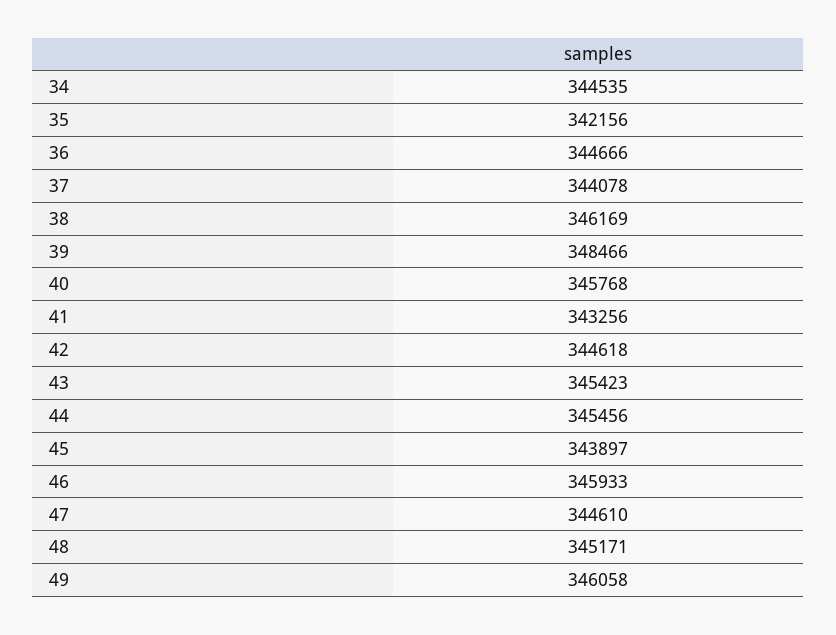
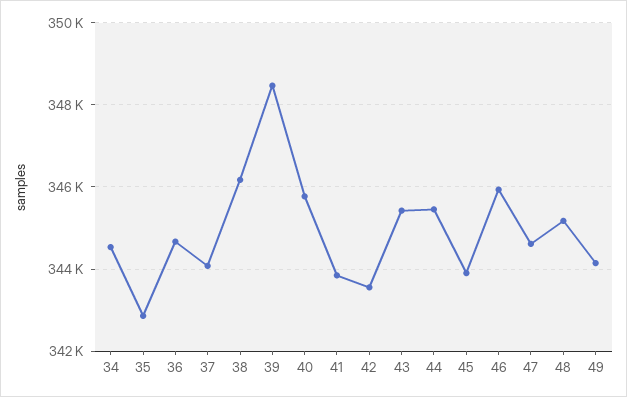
35: 342156 -> 342800
41: 343256 -> 343800
42: 344618 -> 343600
49: 346058 -> 344200

